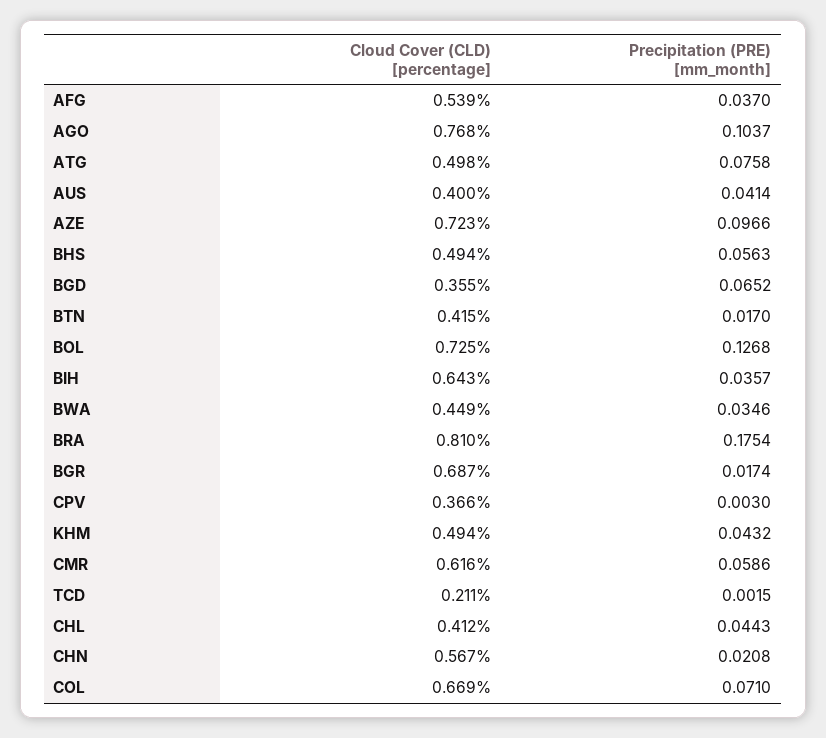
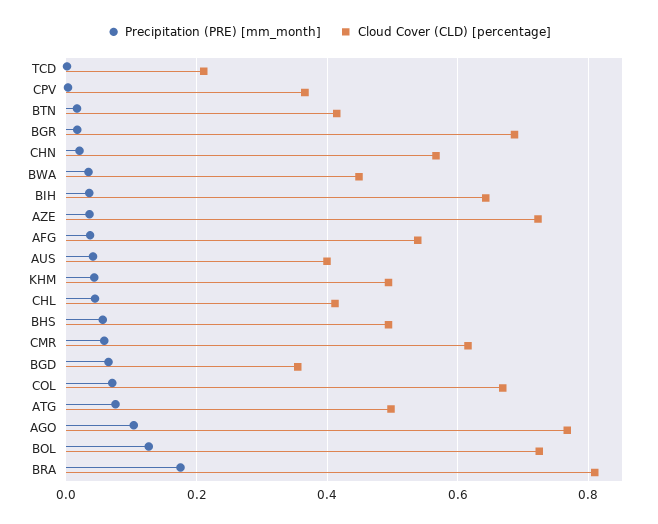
Precipitation (PRE) [mm_month], AZE: 0.0966 -> 0.04

